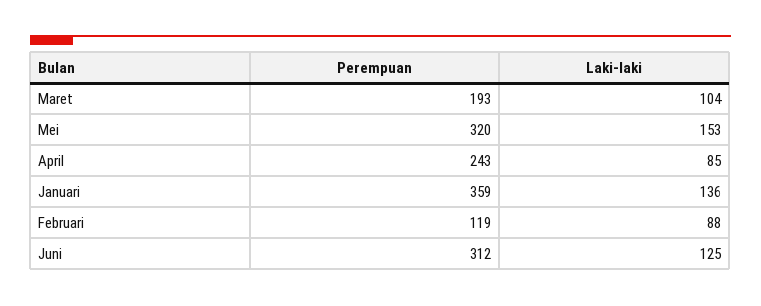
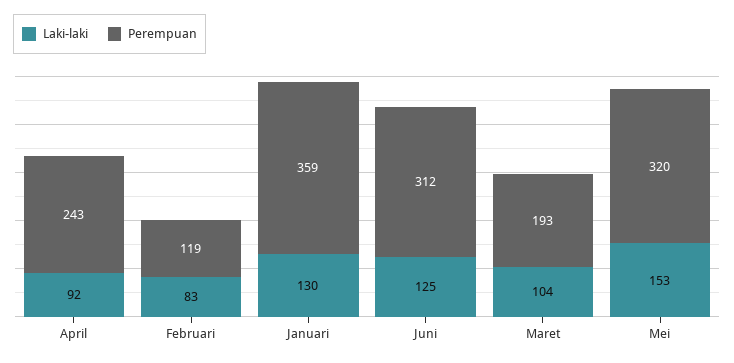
Laki-laki, April: 85 -> 92
Laki-laki, Januari: 136 -> 130
Laki-laki, Februari: 88 -> 83

